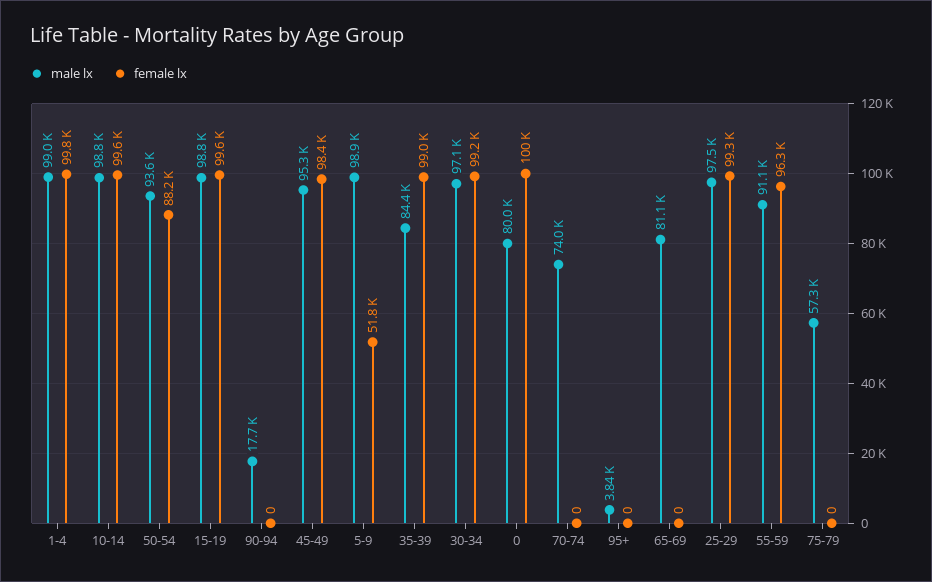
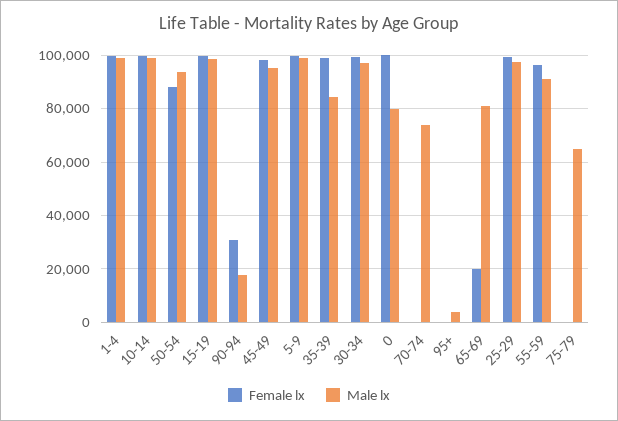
female lx, 90-94: 0 -> 30000
female lx, 5-9: 51800 -> 100000
female lx, 65-69: 0 -> 20000
male lx, 75-79: 57300 -> 65000

